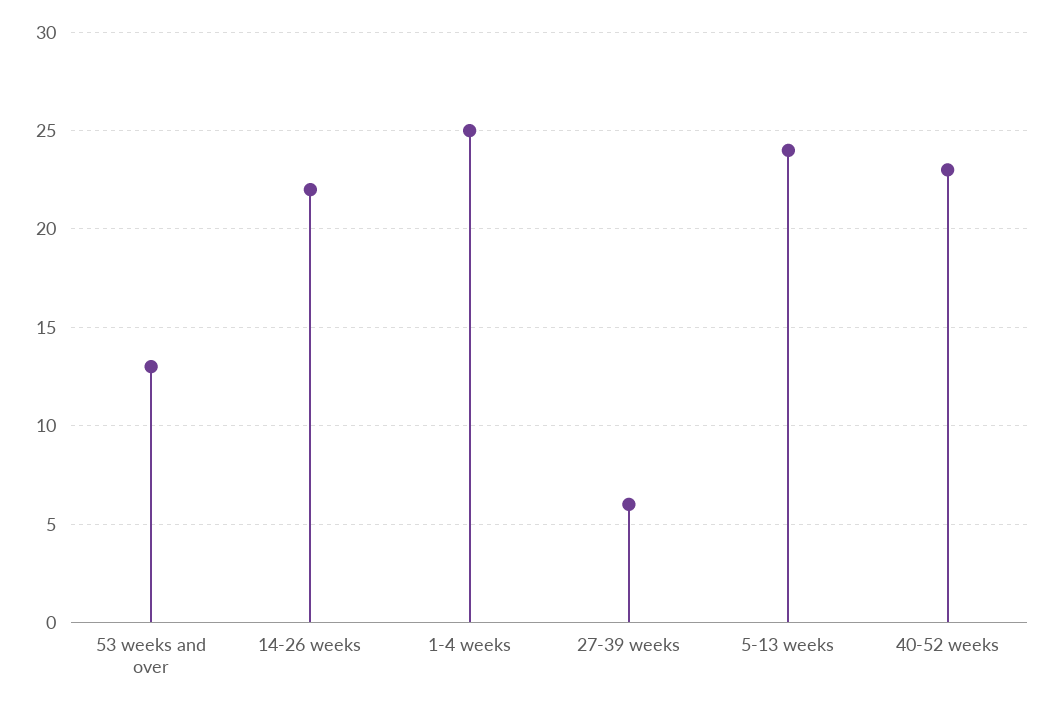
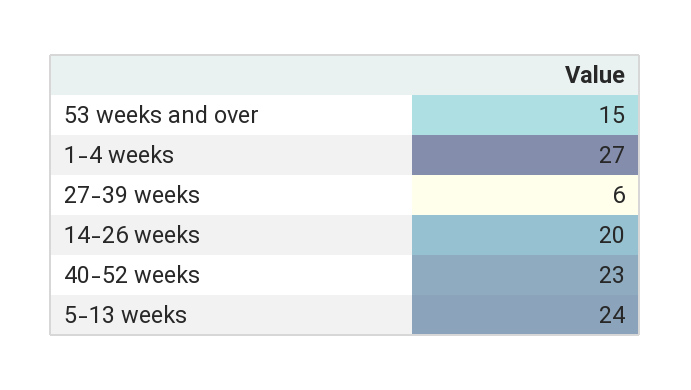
53 weeks and over: 13 -> 15
14-26 weeks: 22 -> 20
1-4 weeks: 25 -> 27

